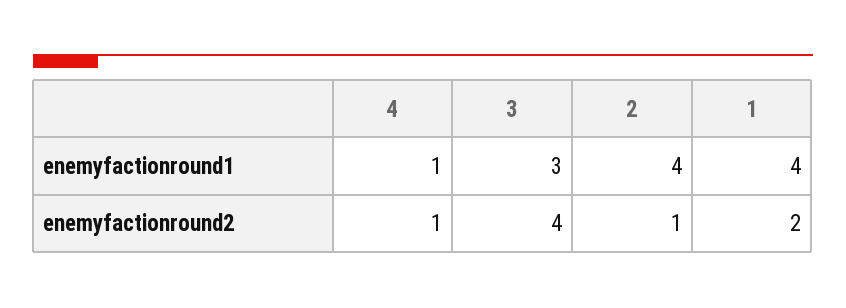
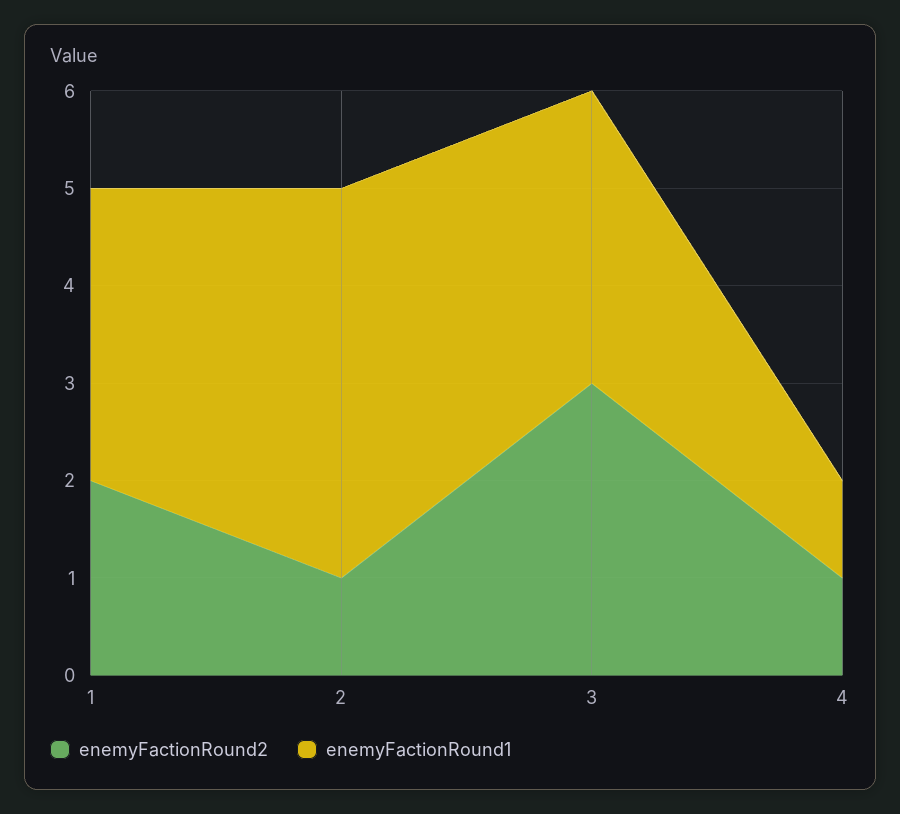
enemyfactionround1, 1: 4 -> 3
enemyfactionround2, 3: 4 -> 3

